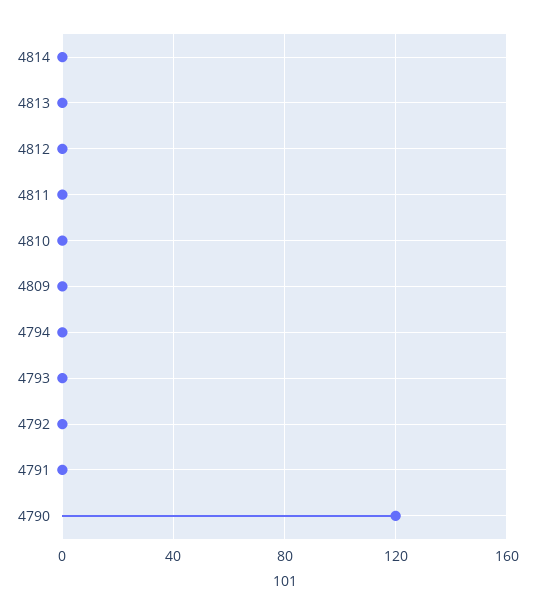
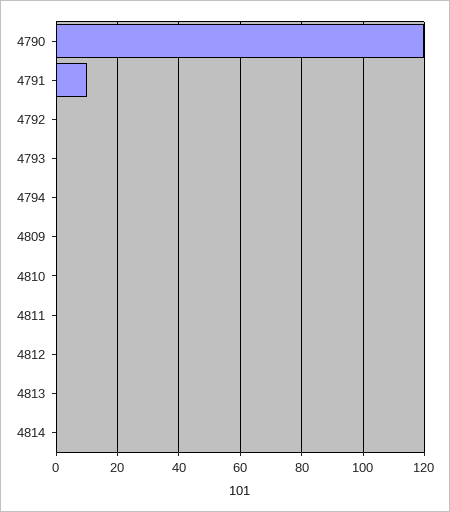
4791: 0 -> 10

